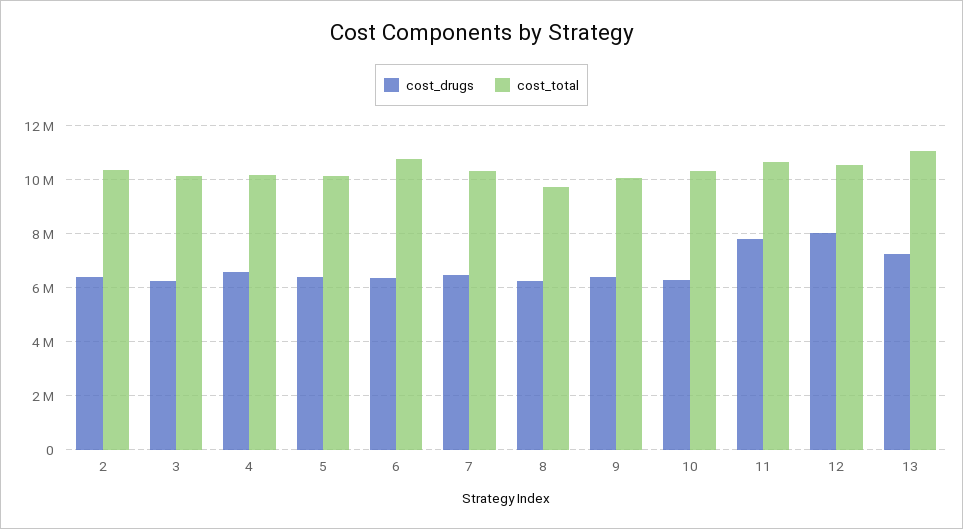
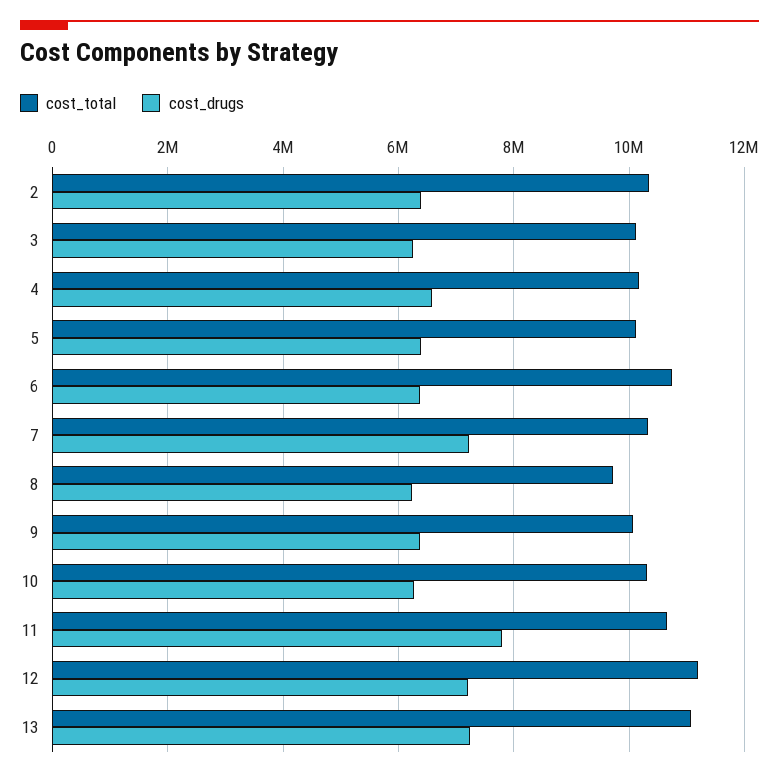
cost_drugs, 7: 6500000 -> 7200000
cost_drugs, 12: 8000000 -> 7200000
cost_total, 12: 10500000 -> 11200000

